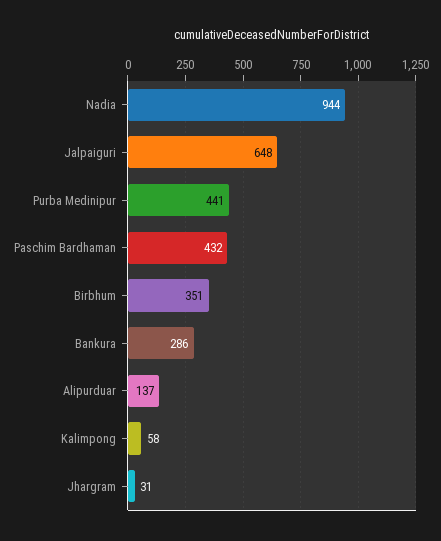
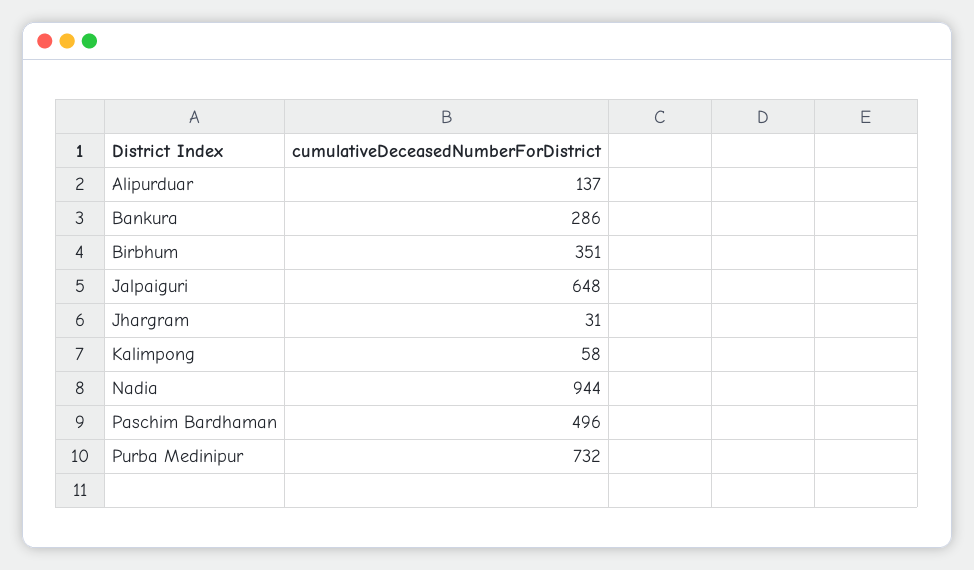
Purba Medinipur: 441 -> 732
Paschim Bardhaman: 432 -> 496

